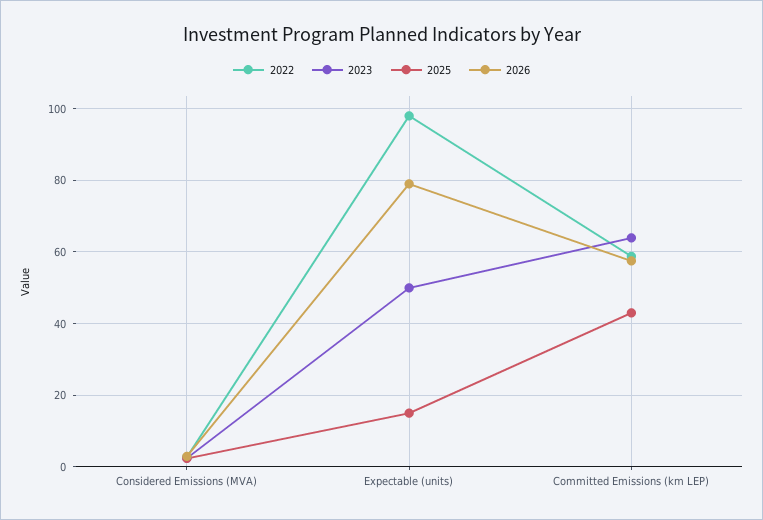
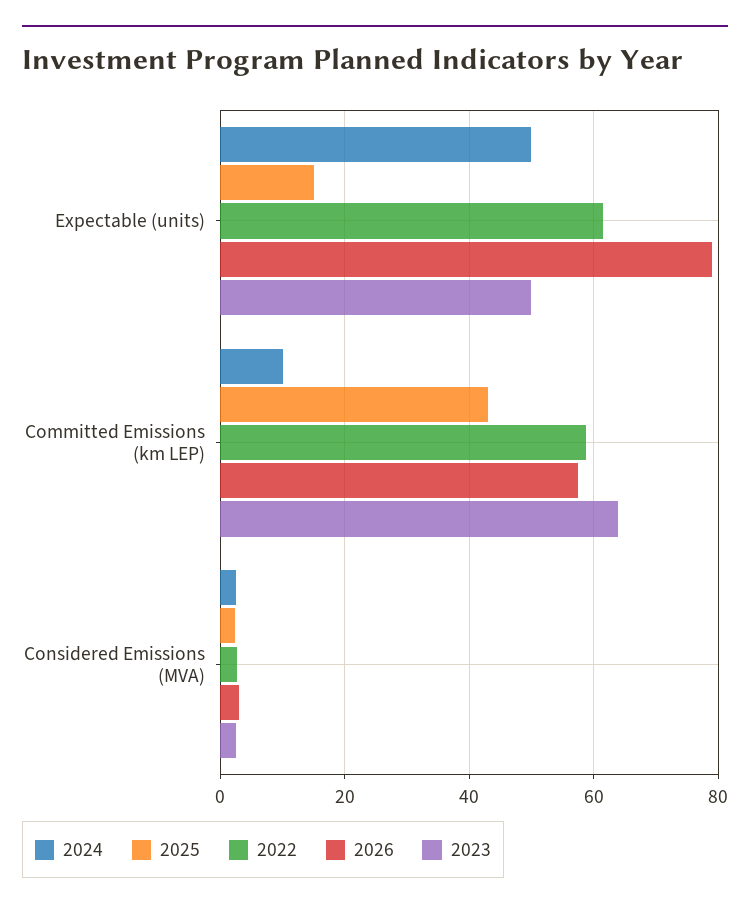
2022, Expectable (units): 98 -> 62
2024, Expectable (units): none -> 50
2024, Committed Emissions (km LEP): none -> 10
2024, Considered Emissions (MVA): none -> 2

